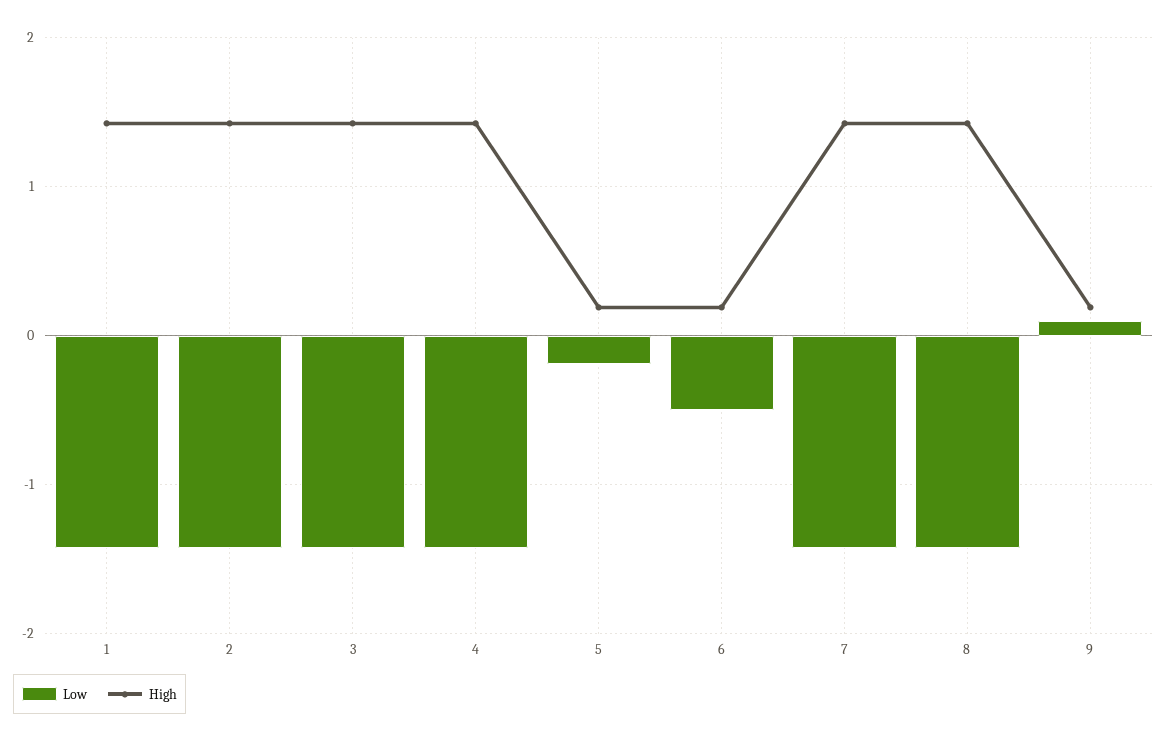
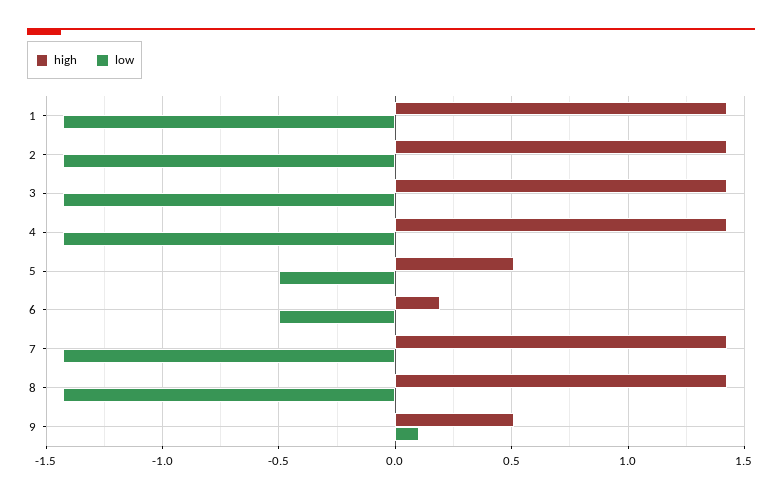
Low, 5: -0.2 -> -0.5
High, 5: 0.2 -> 0.5
High, 9: 0.2 -> 0.5

